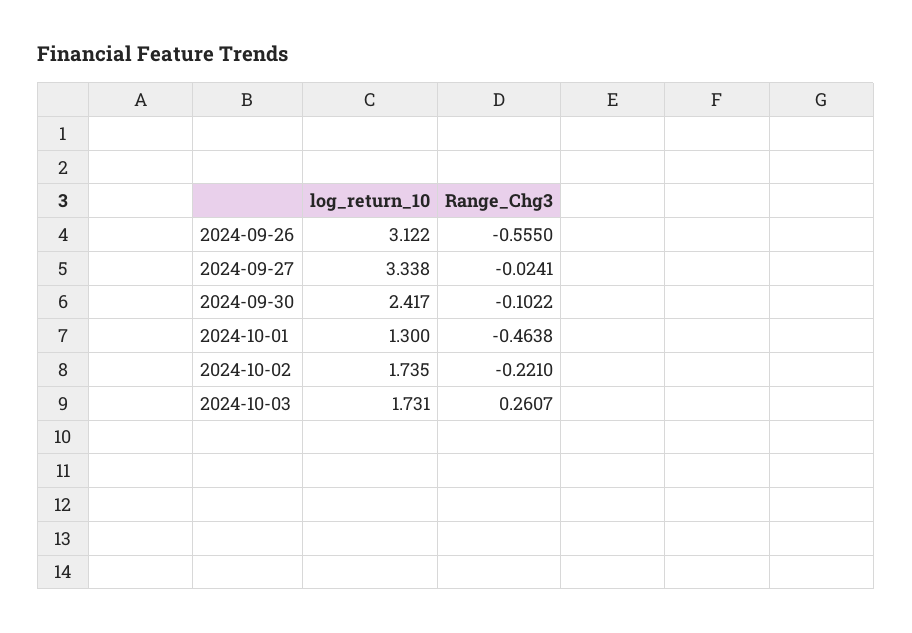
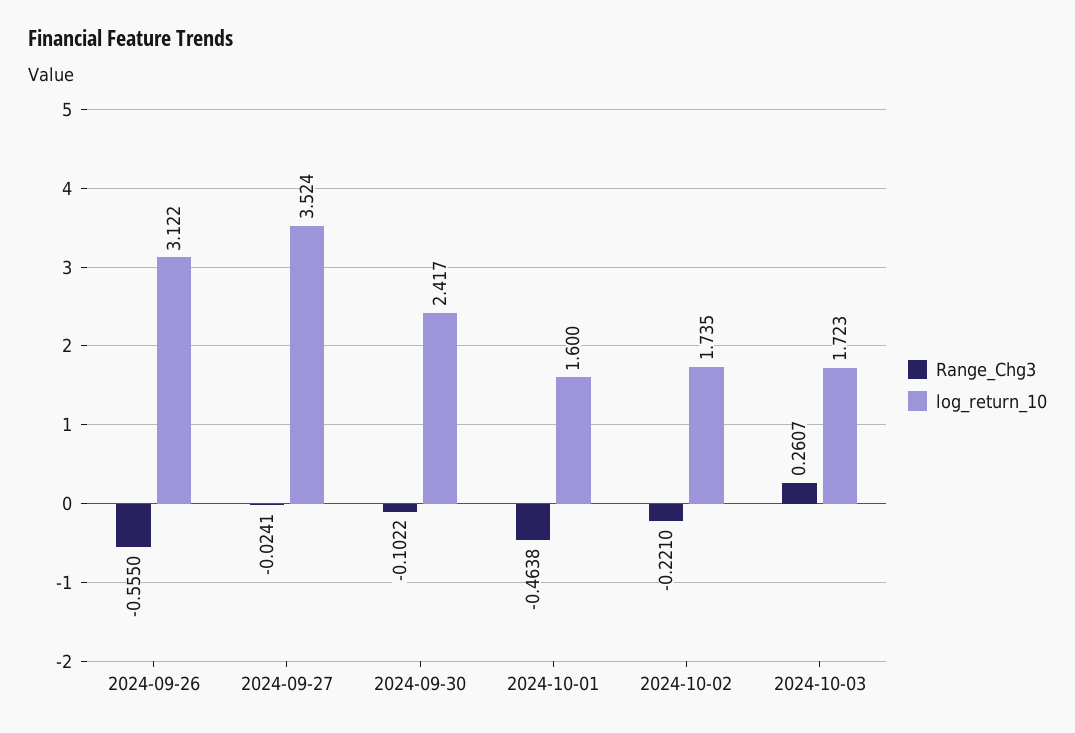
log_return_10, 2024-09-27: 3.338 -> 3.524
log_return_10, 2024-10-01: 1.3 -> 1.6
log_return_10, 2024-10-03: 1.731 -> 1.723

